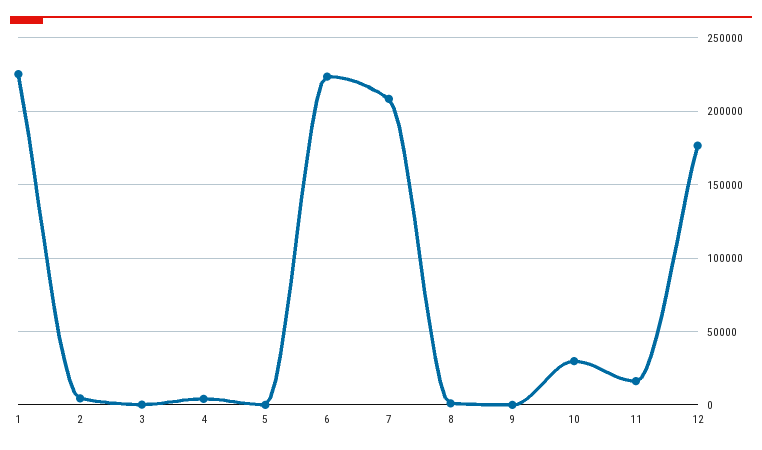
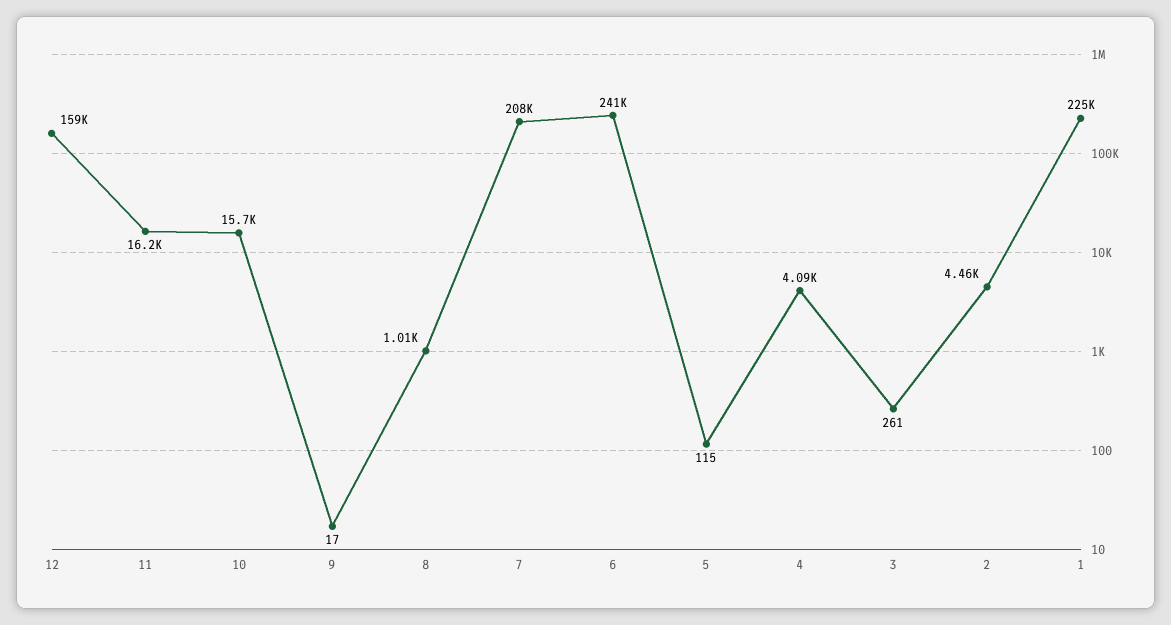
6: 225000 -> 241000
10: 30000 -> 15700
12: 175000 -> 159000

